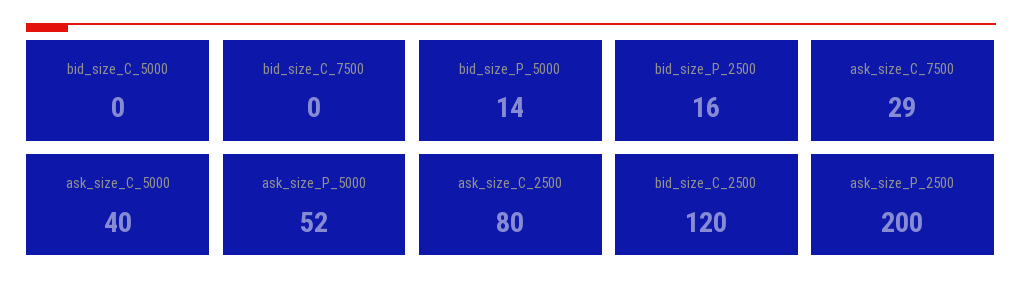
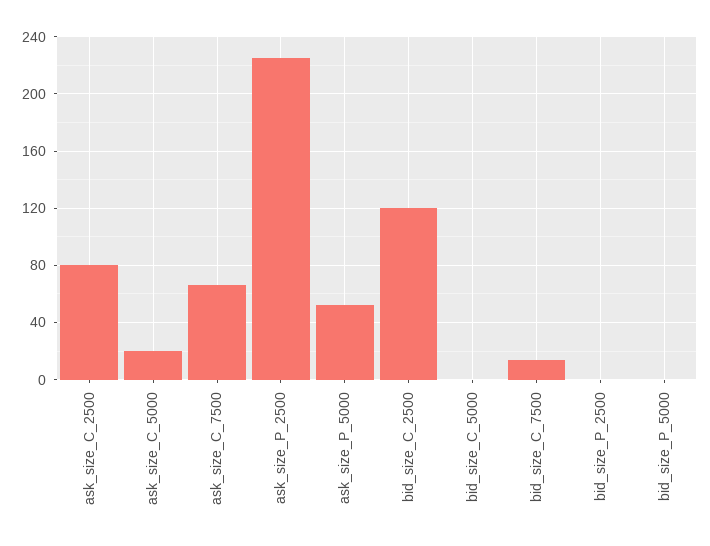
bid_size_C_7500: 0 -> 15
bid_size_P_5000: 14 -> 0
bid_size_P_2500: 16 -> 0
ask_size_C_7500: 29 -> 65
ask_size_C_5000: 40 -> 20
ask_size_P_2500: 200 -> 225

